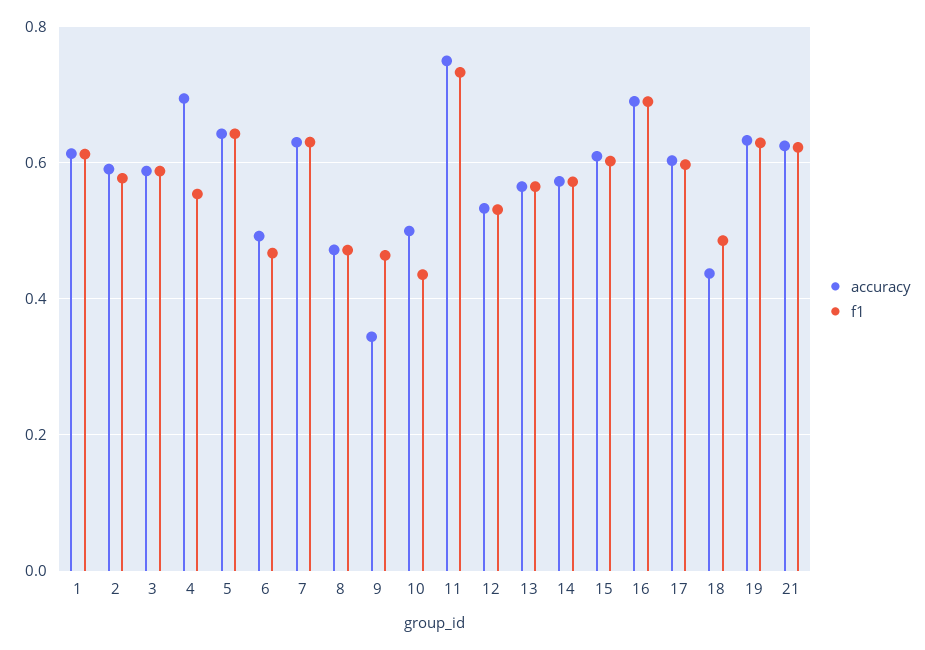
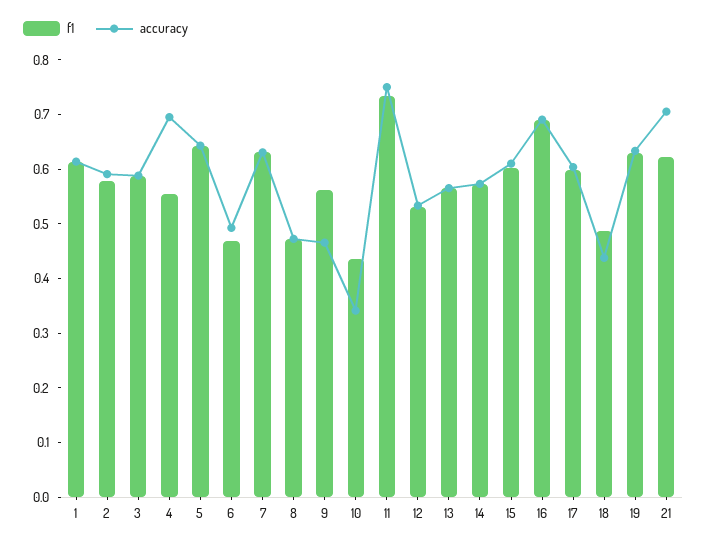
accuracy, 9: 0.34 -> 0.46
f1, 9: 0.46 -> 0.56
accuracy, 10: 0.5 -> 0.34
accuracy, 21: 0.62 -> 0.7

